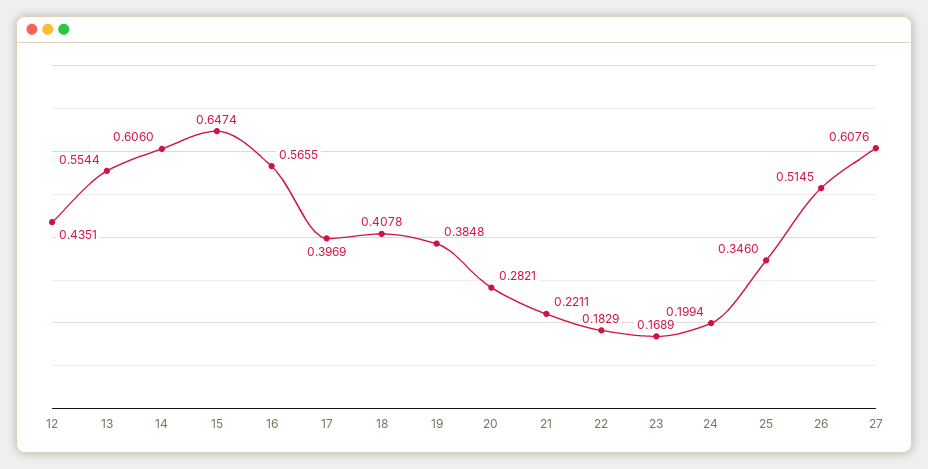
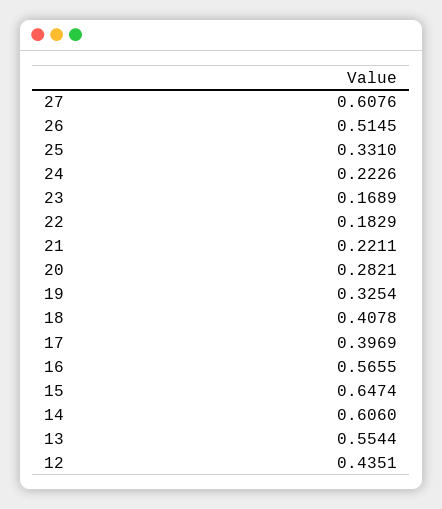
19: 0.3848 -> 0.3254
24: 0.1994 -> 0.2226
25: 0.346 -> 0.331

